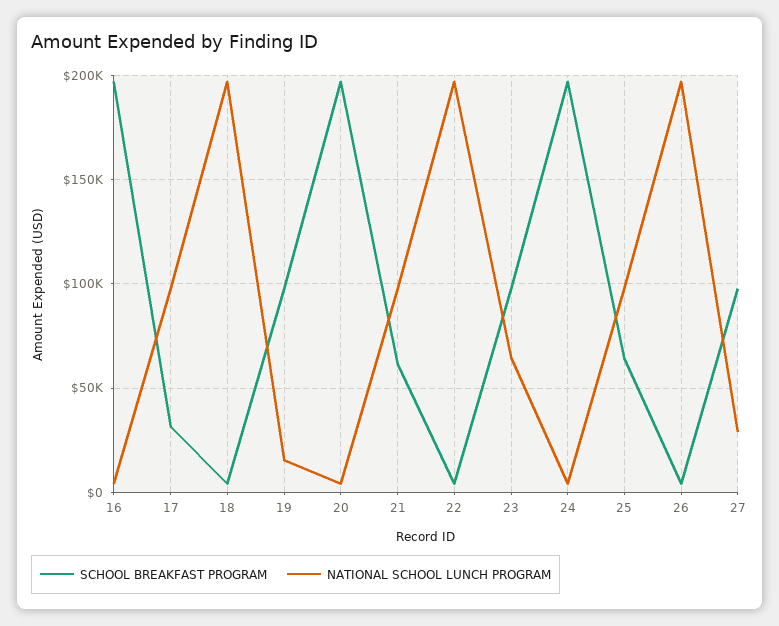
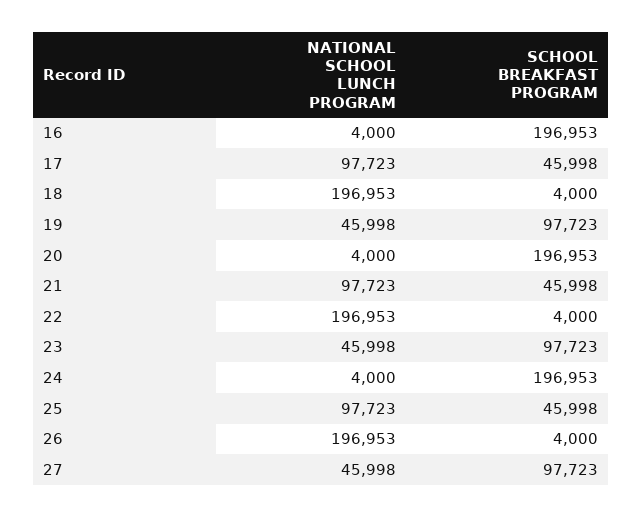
SCHOOL BREAKFAST PROGRAM, 17: 30000 -> 45998
NATIONAL SCHOOL LUNCH PROGRAM, 19: 15000 -> 45998
SCHOOL BREAKFAST PROGRAM, 21: 60000 -> 45998
NATIONAL SCHOOL LUNCH PROGRAM, 23: 65000 -> 45998
SCHOOL BREAKFAST PROGRAM, 25: 65000 -> 45998
NATIONAL SCHOOL LUNCH PROGRAM, 27: 30000 -> 45998

